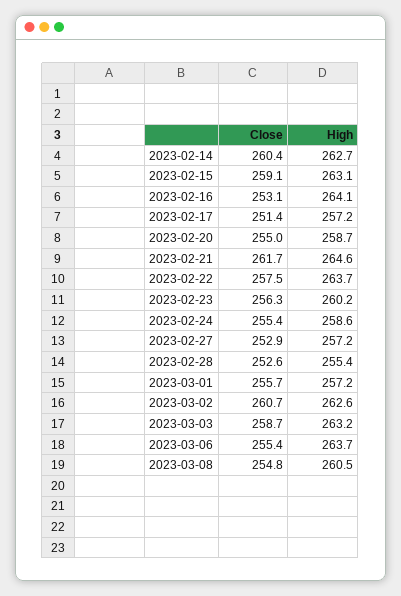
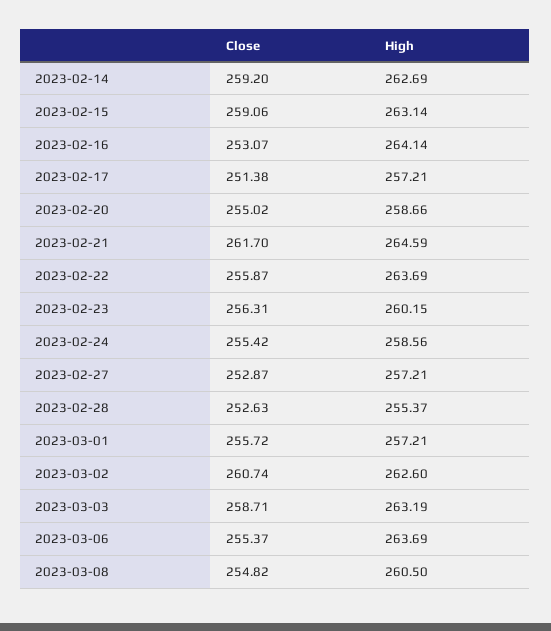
Close, 2023-02-14: 260.4 -> 259.2
Close, 2023-02-22: 257.5 -> 255.87

